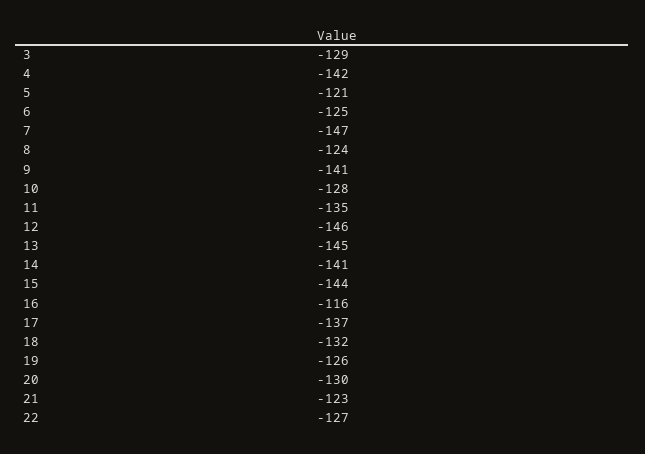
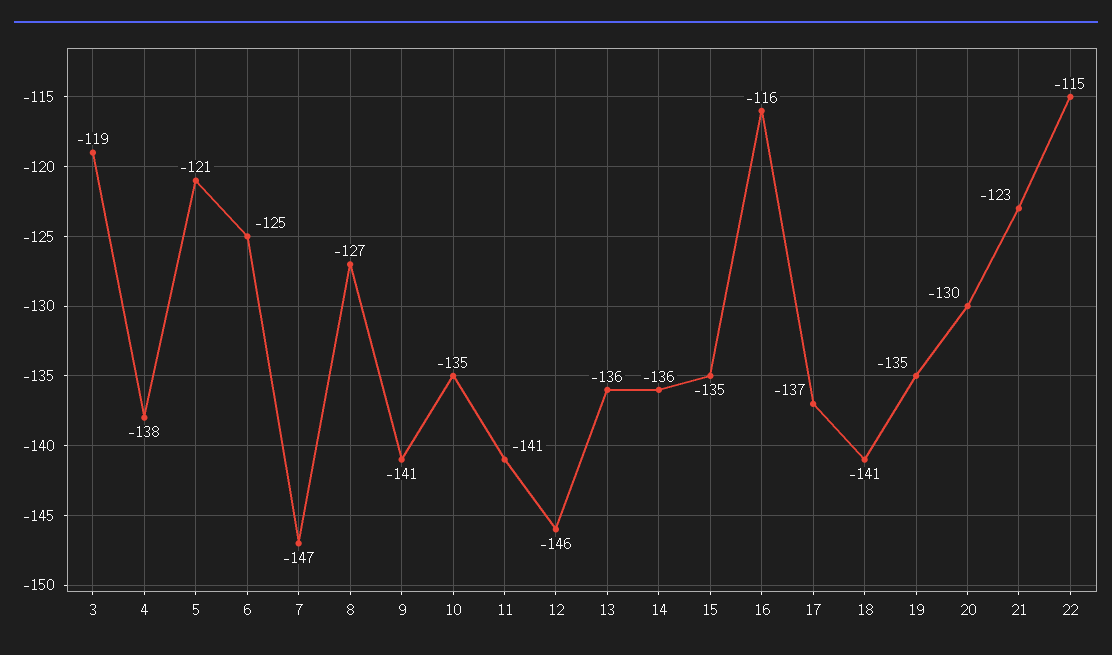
3: -129 -> -119
4: -142 -> -138
8: -124 -> -127
10: -128 -> -135
11: -135 -> -141
13: -145 -> -136
14: -141 -> -136
15: -144 -> -135
18: -132 -> -141
19: -126 -> -135
22: -127 -> -115

